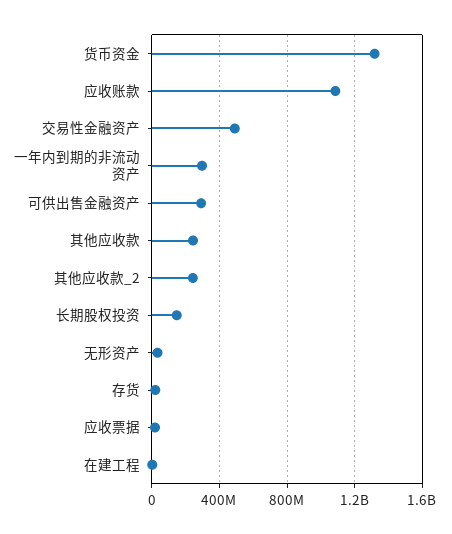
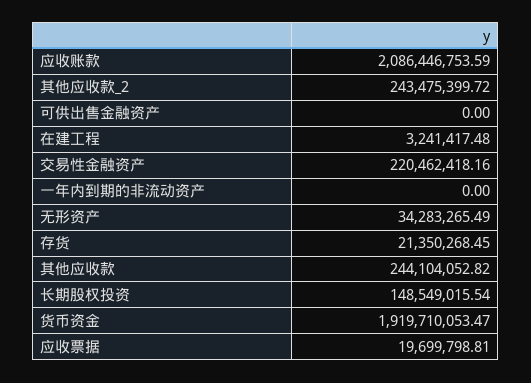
货币资金: 1300000000 -> 1919710053.47
应收账款: 1100000000 -> 2086446753.59
交易性金融资产: 500000000 -> 220462418.16
一年内到期的非流动资产: 300000000 -> 0
可供出售金融资产: 300000000 -> 0

